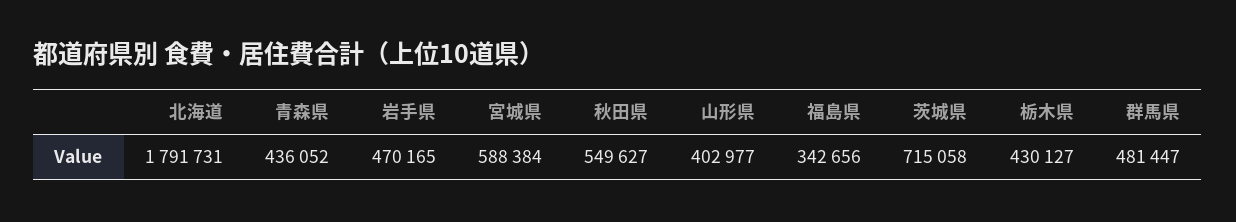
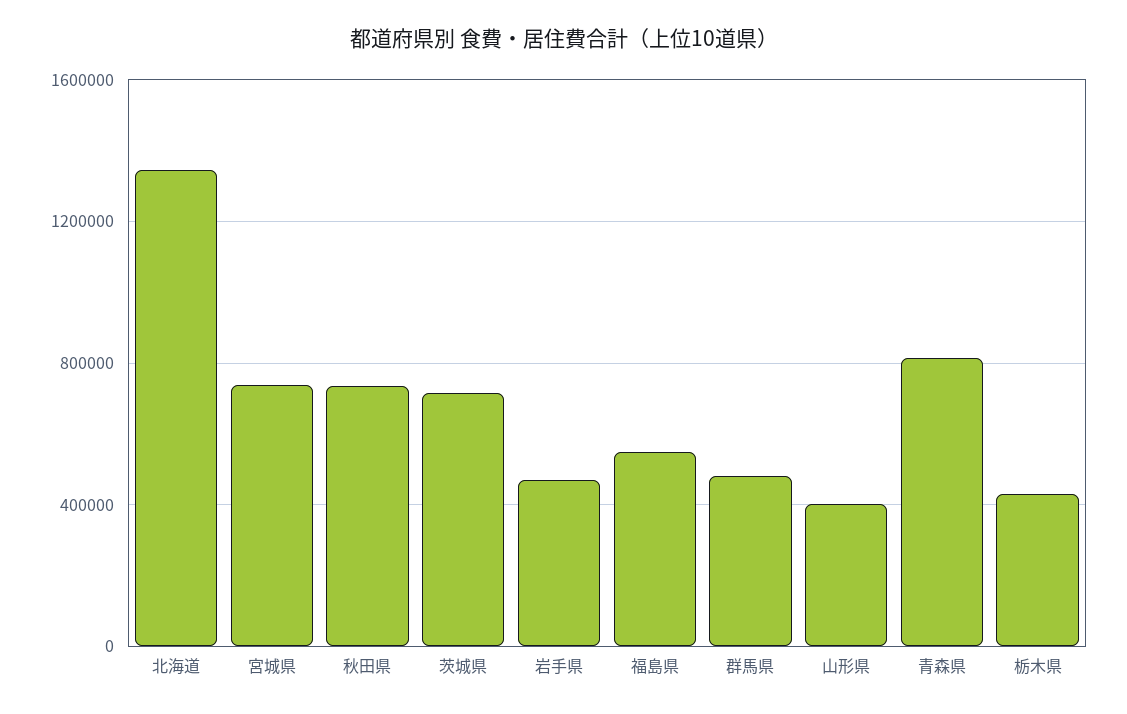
北海道: 1791731 -> 1350000
青森県: 436052 -> 800000
宮城県: 588384 -> 750000
秋田県: 549627 -> 750000
福島県: 342656 -> 550000

